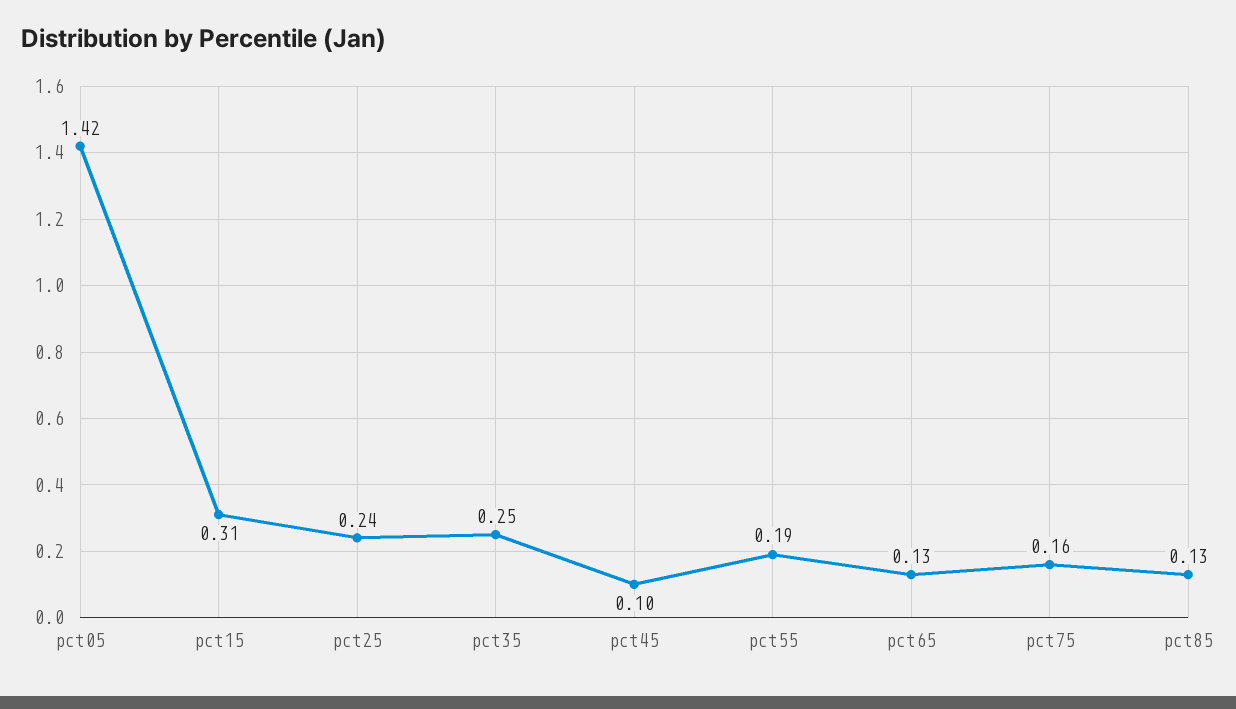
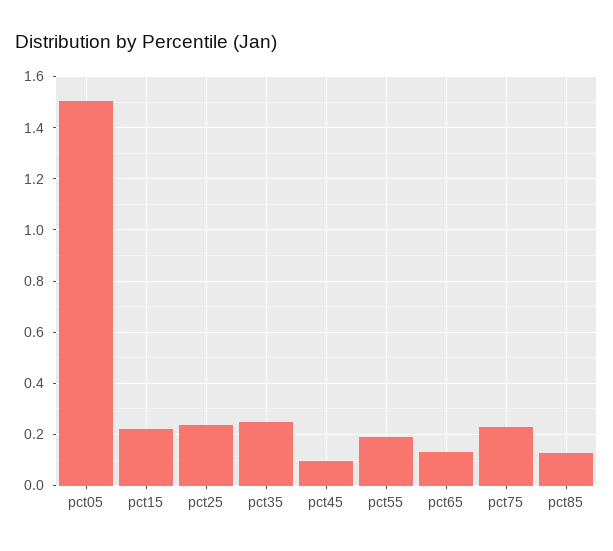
pct05: 1.42 -> 1.5
pct15: 0.31 -> 0.225
pct75: 0.16 -> 0.225

